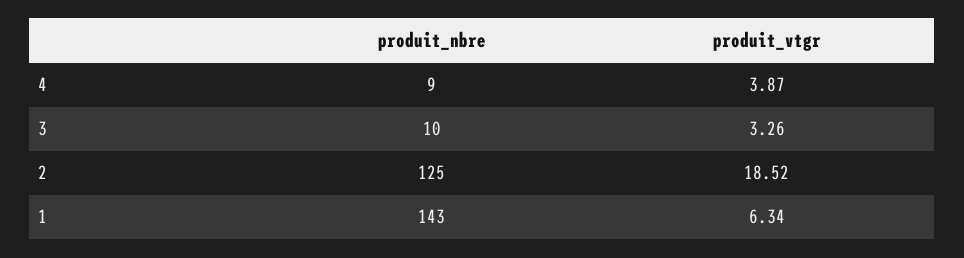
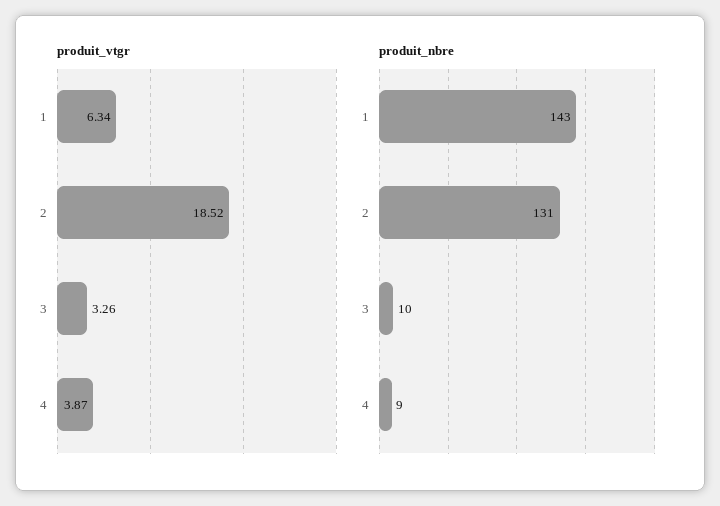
produit_nbre, 2: 125 -> 131

